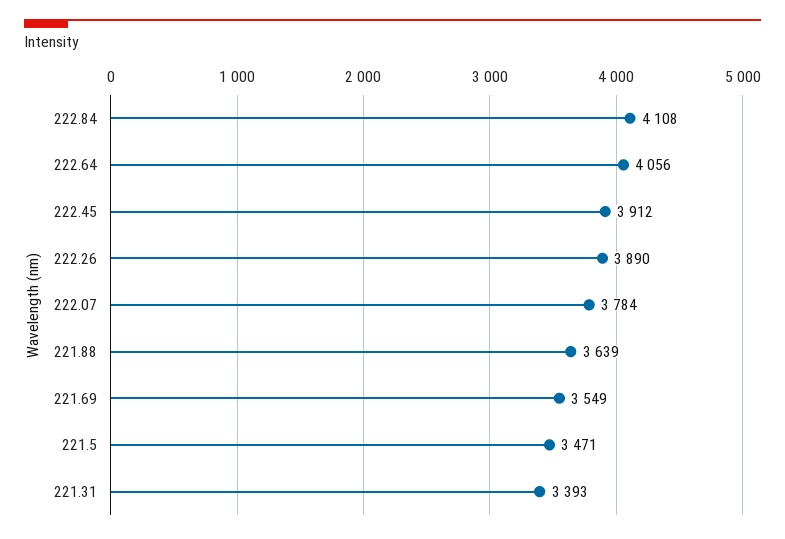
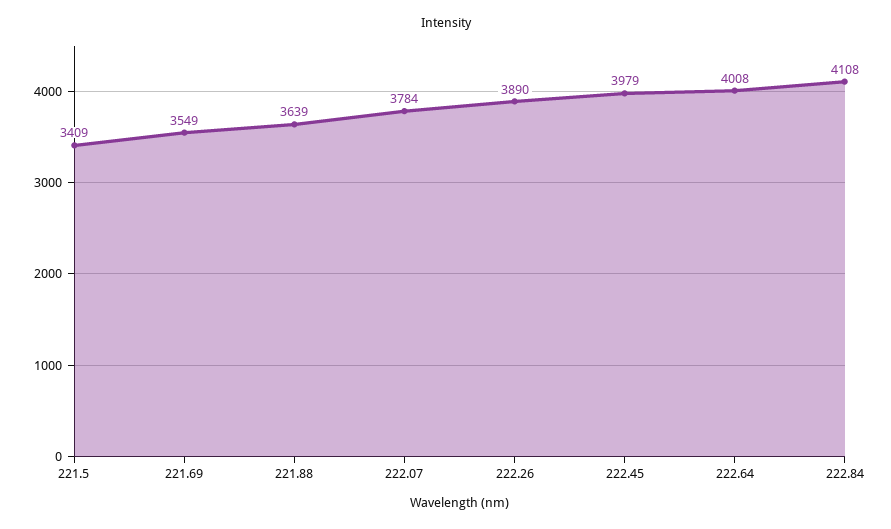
222.64: 4056 -> 4008
222.45: 3912 -> 3979
221.5: 3471 -> 3409
221.31: 3393 -> none

